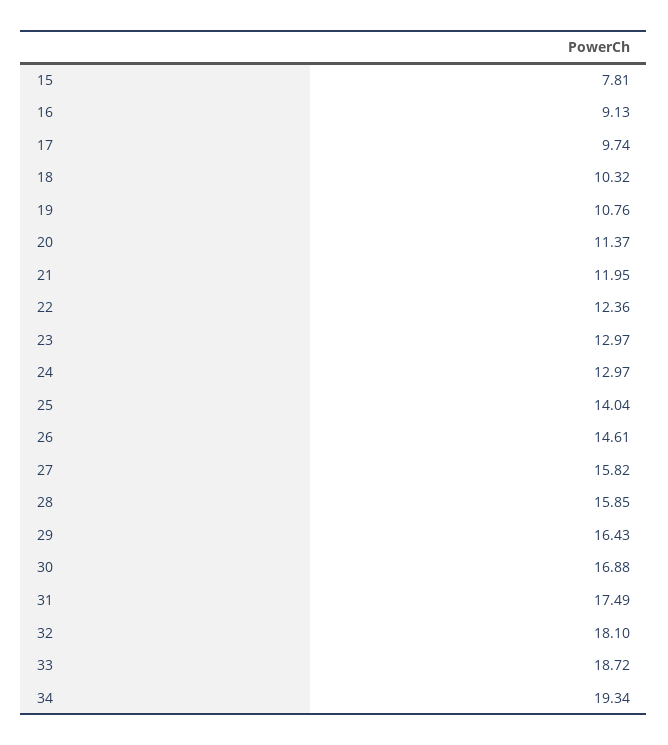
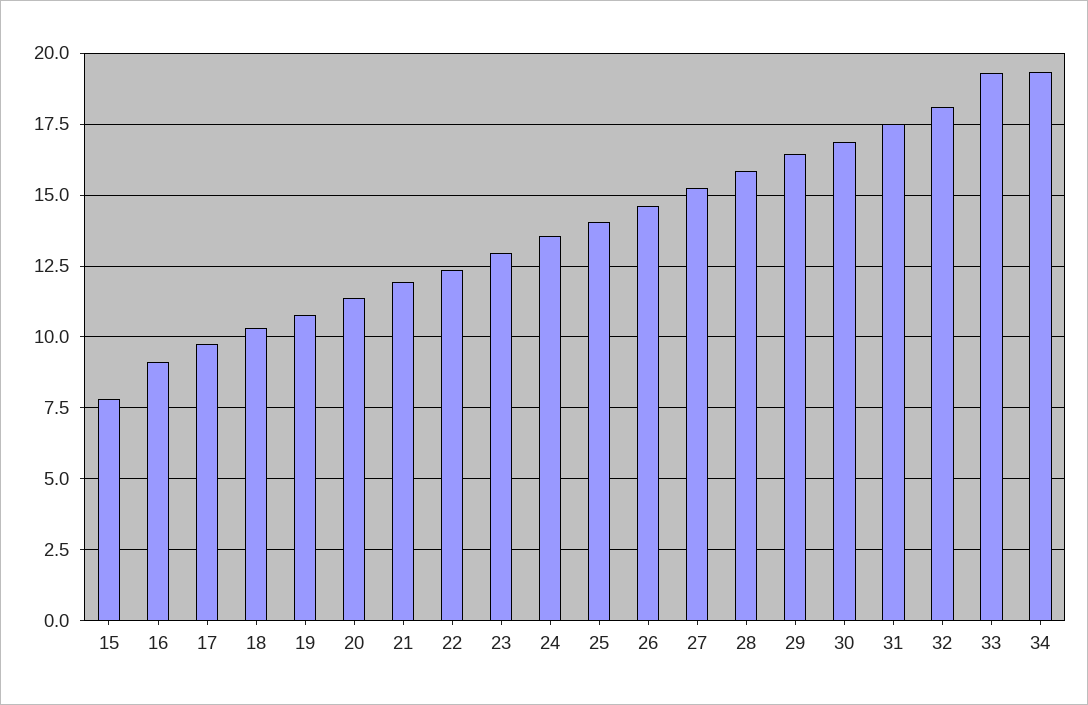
24: 12.97 -> 13.5
27: 15.82 -> 15.25
33: 18.72 -> 19.25

